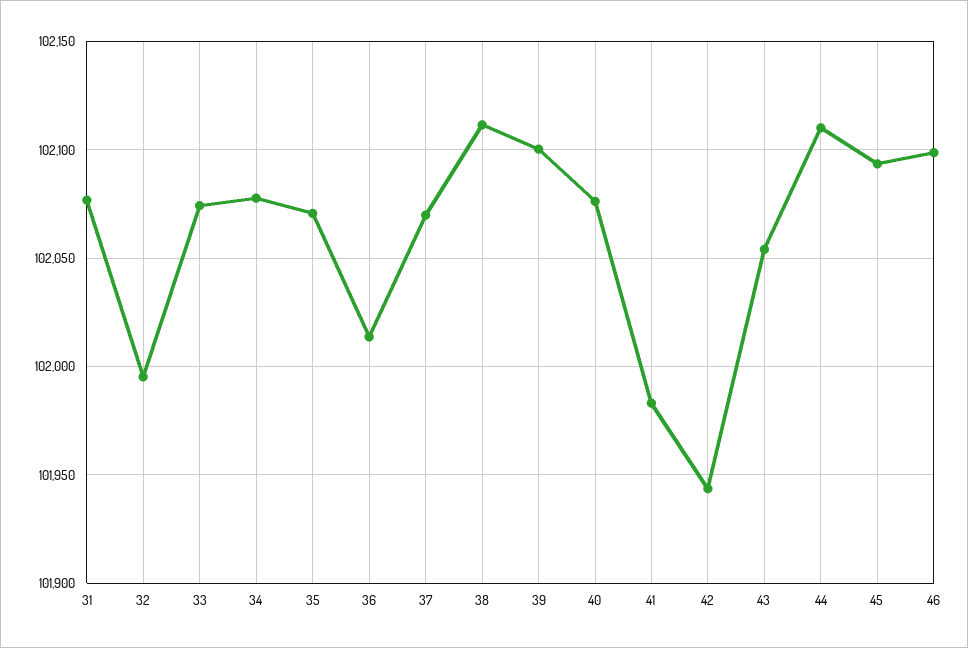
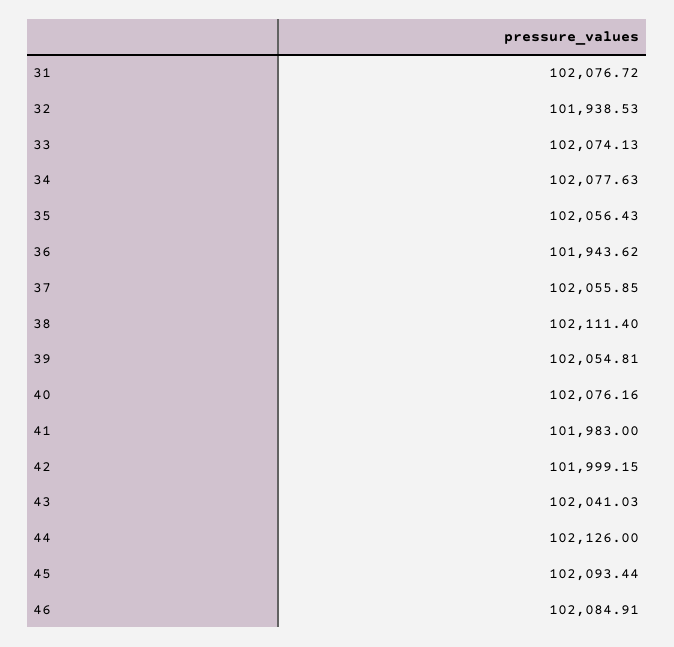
32: 101995 -> 101938.53
35: 102070 -> 102056.43
36: 102015 -> 101943.62
37: 102070 -> 102055.85
39: 102100 -> 102054.81
42: 101945 -> 101999.15
43: 102055 -> 102041.03
44: 102110 -> 102126
46: 102100 -> 102084.91

